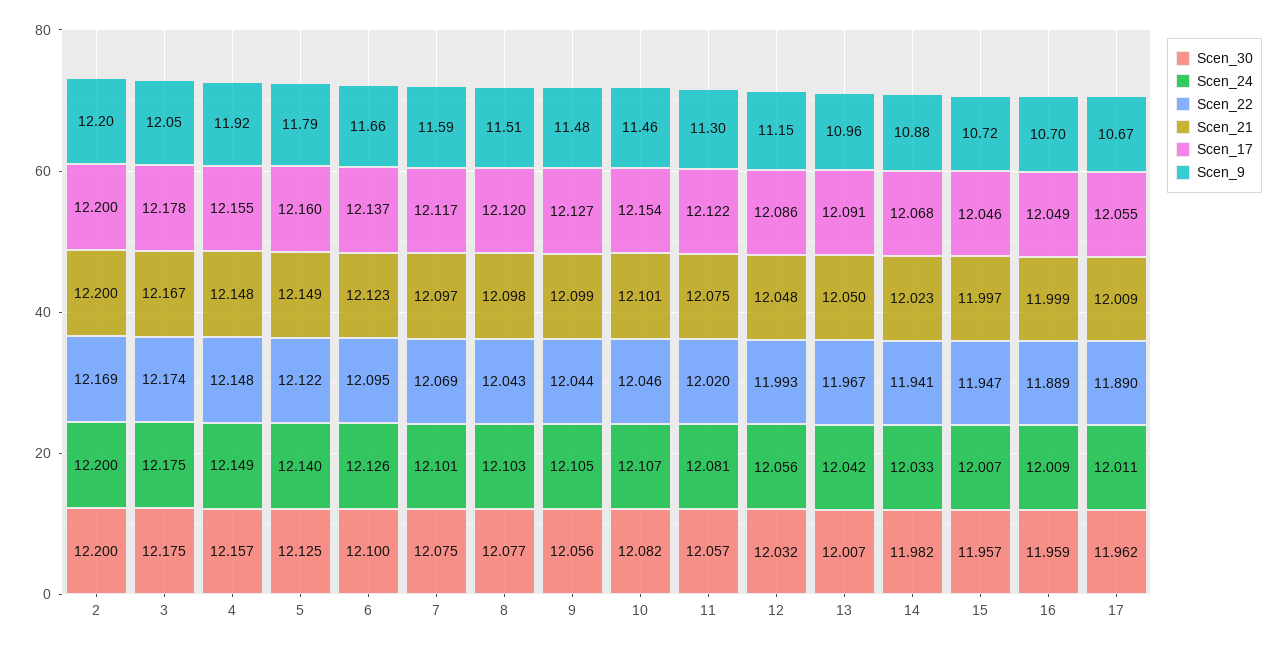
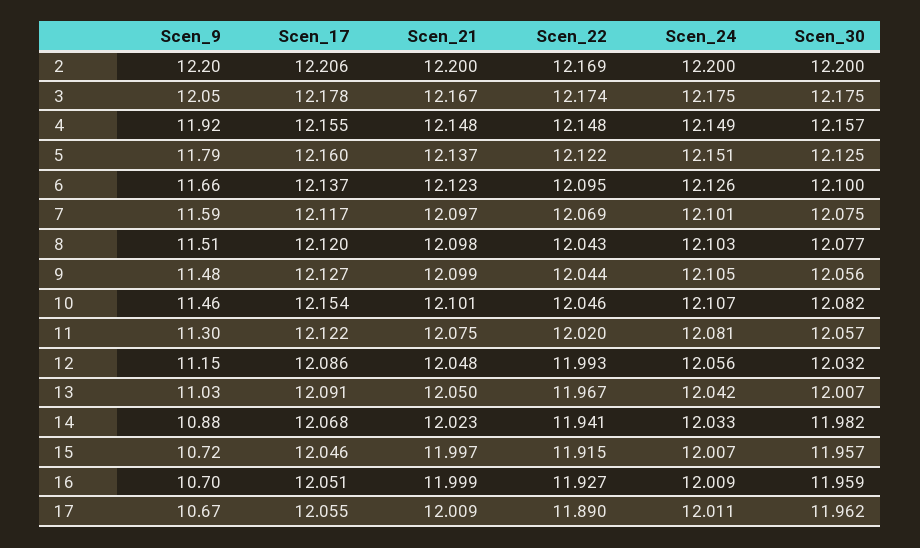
Scen_17, 2: 12.2 -> 12.206
Scen_24, 5: 12.14 -> 12.151
Scen_21, 5: 12.149 -> 12.137
Scen_9, 13: 10.96 -> 11.03
Scen_22, 15: 11.947 -> 11.915
Scen_22, 16: 11.889 -> 11.927
Scen_17, 16: 12.049 -> 12.051

